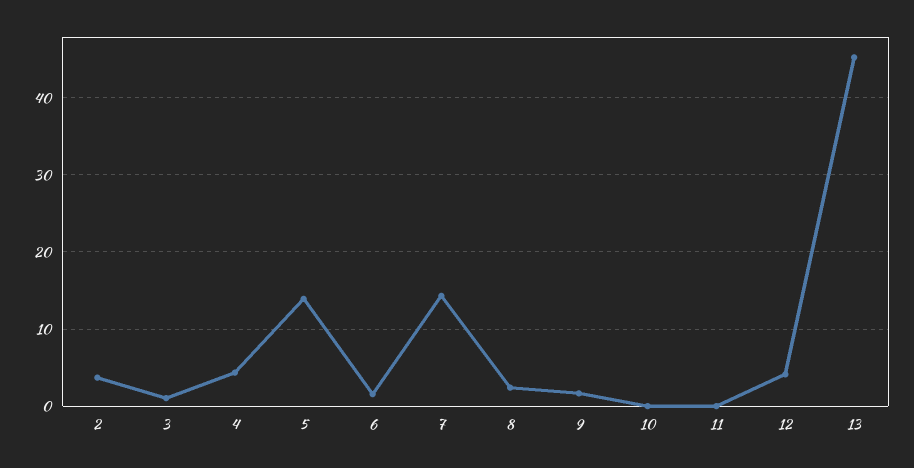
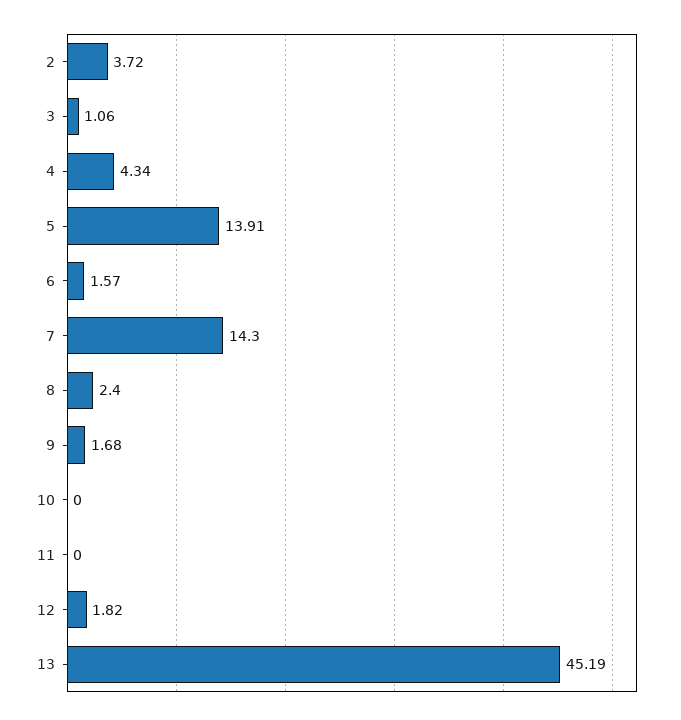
12: 4 -> 1.82

